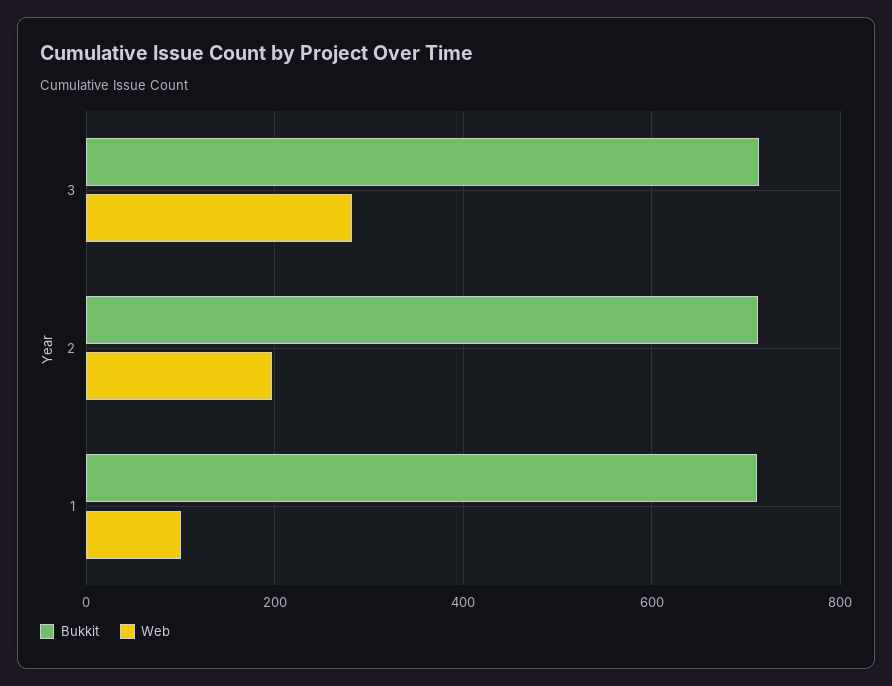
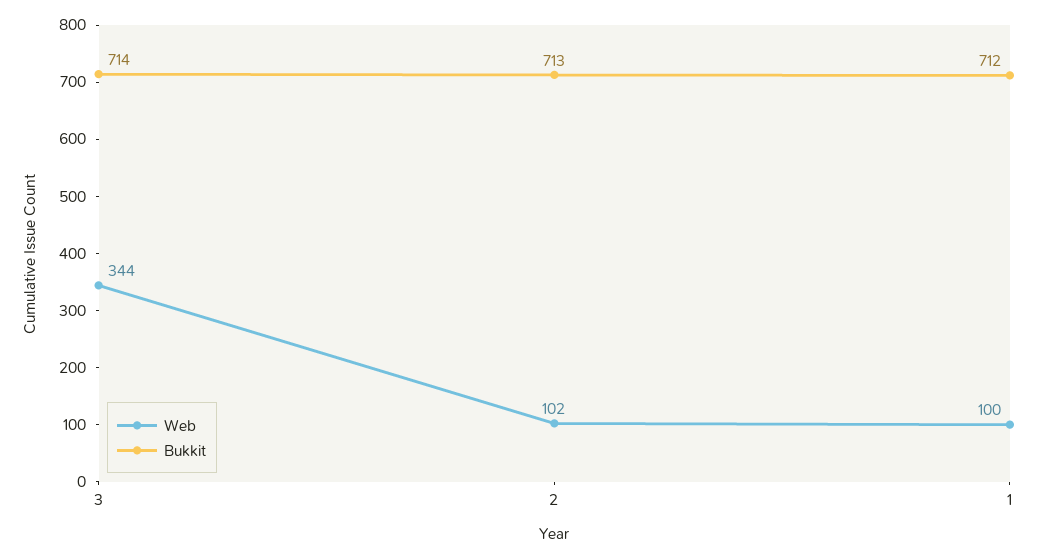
Web, 3: 280 -> 344
Web, 2: 200 -> 102

